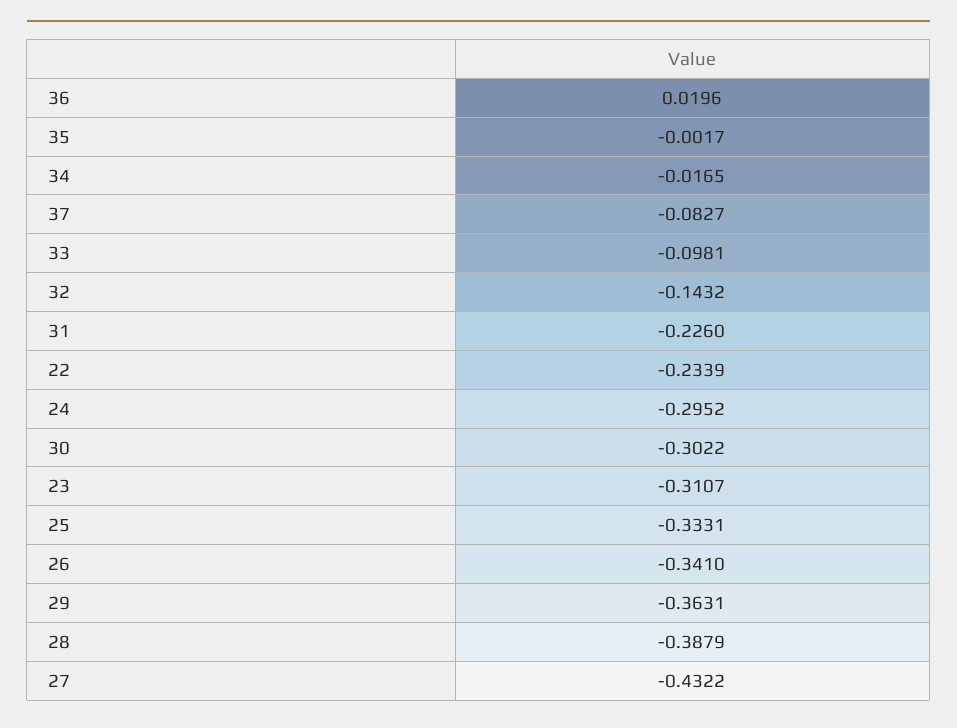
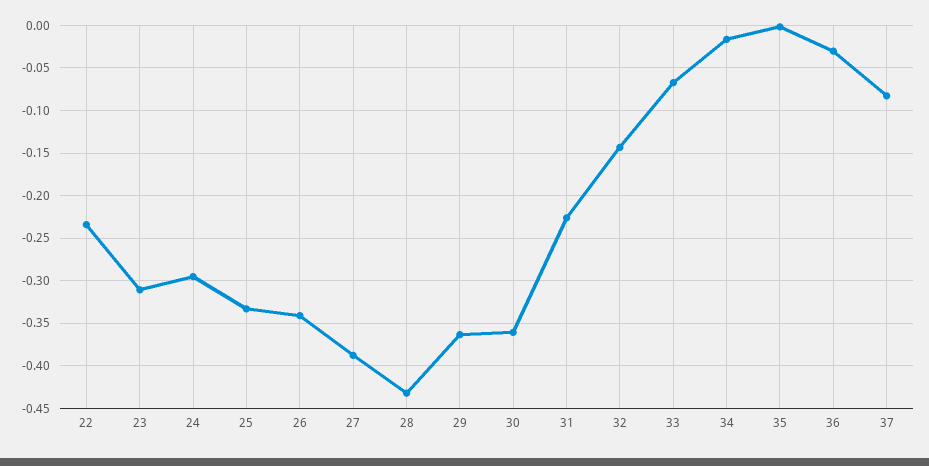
36: 0.0196 -> -0.03
33: -0.0981 -> -0.07
30: -0.3022 -> -0.36
28: -0.3879 -> -0.43
27: -0.4322 -> -0.39

